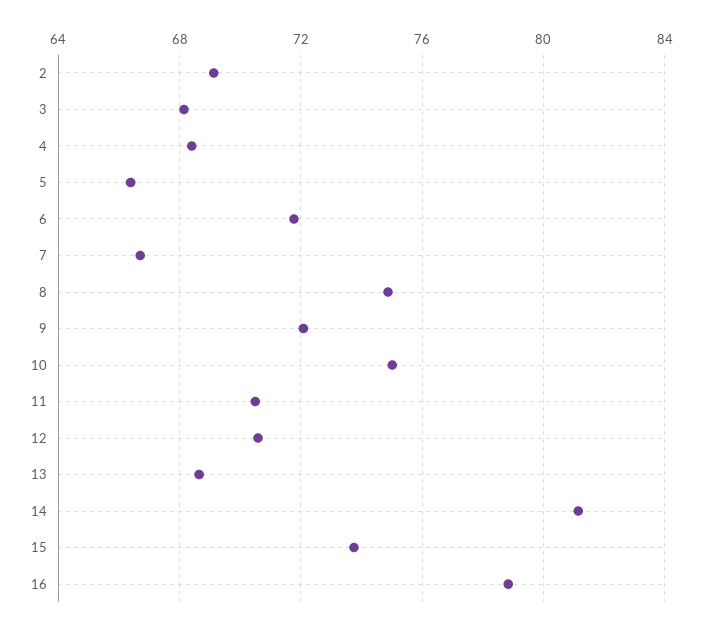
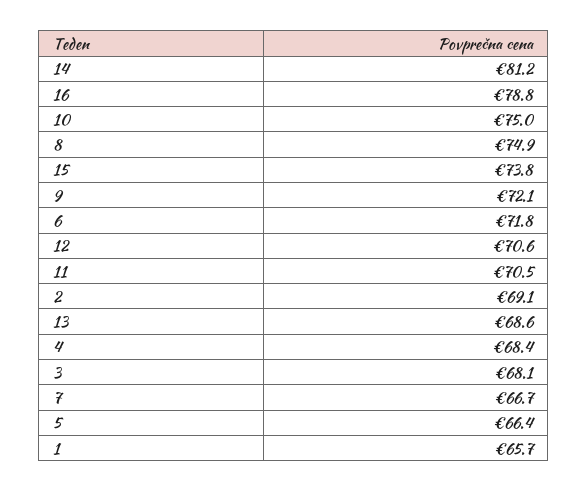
1: none -> 65.7

